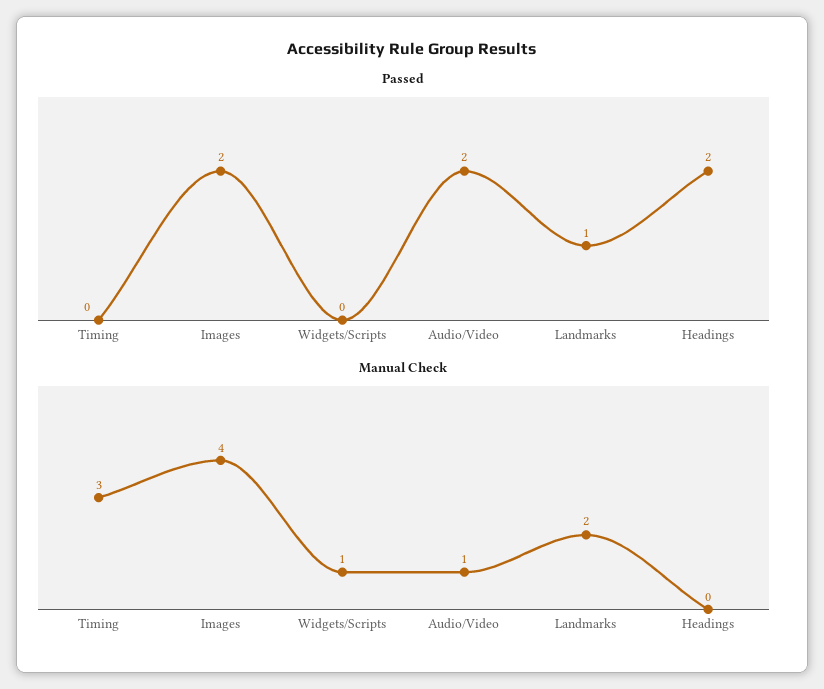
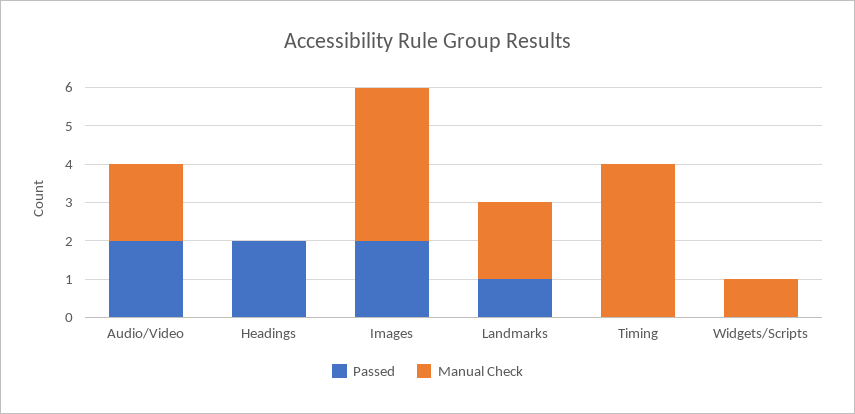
Manual Check, Timing: 3 -> 4
Manual Check, Audio/Video: 1 -> 2

